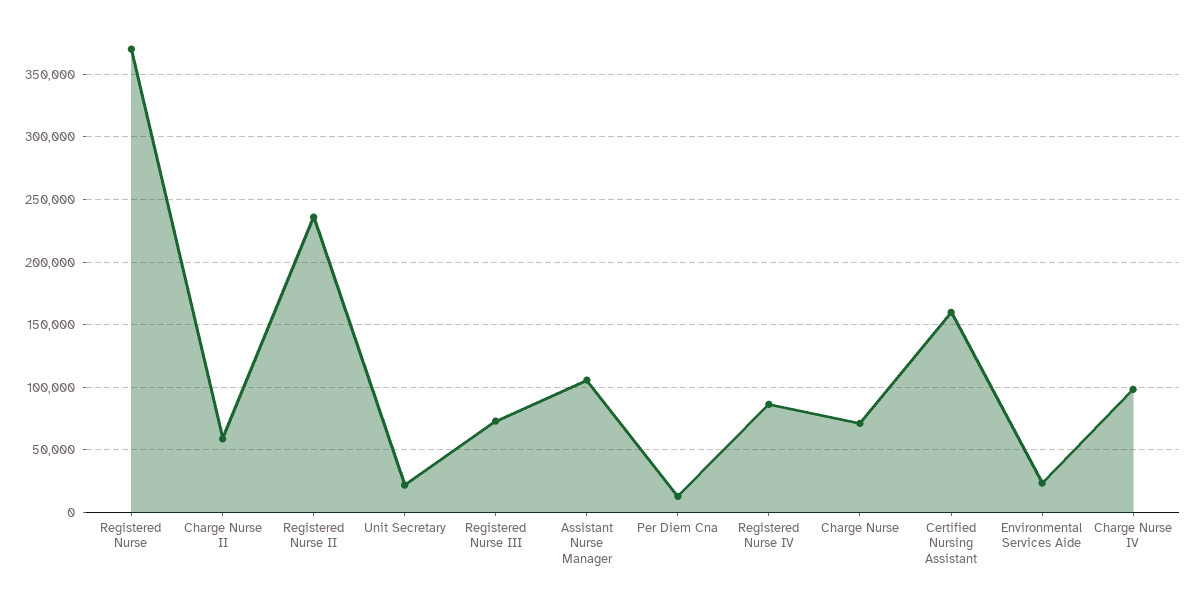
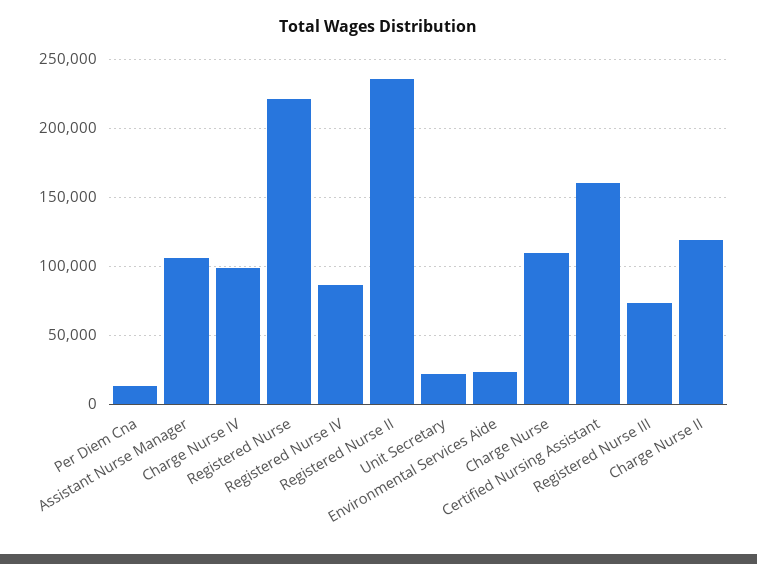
Registered Nurse: 370000 -> 220000
Charge Nurse II: 60000 -> 120000
Charge Nurse: 70000 -> 110000

